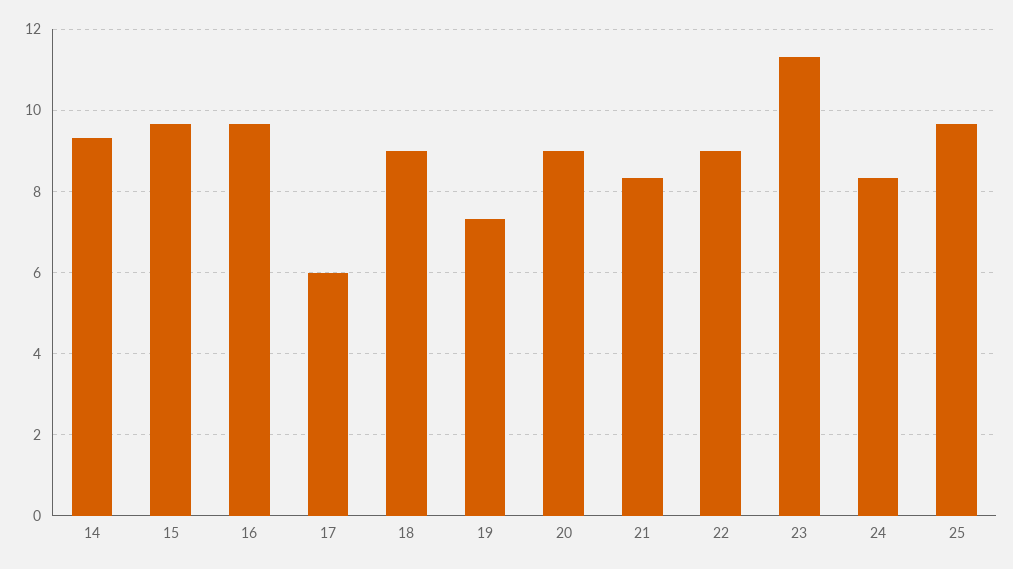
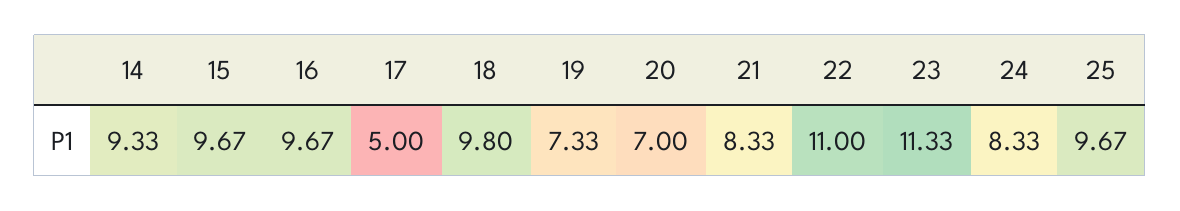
17: 6 -> 5
18: 9 -> 9.8
20: 9 -> 7
22: 9 -> 11

